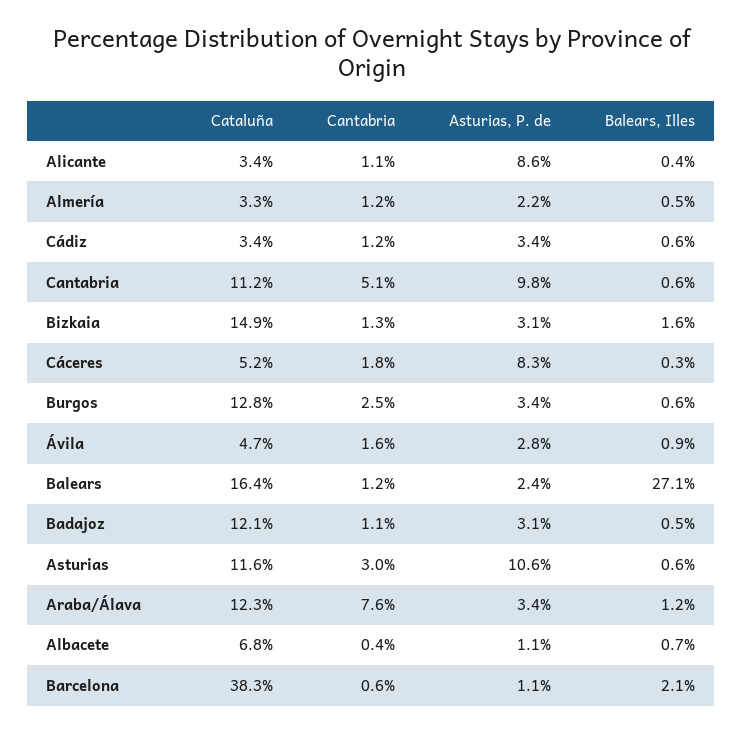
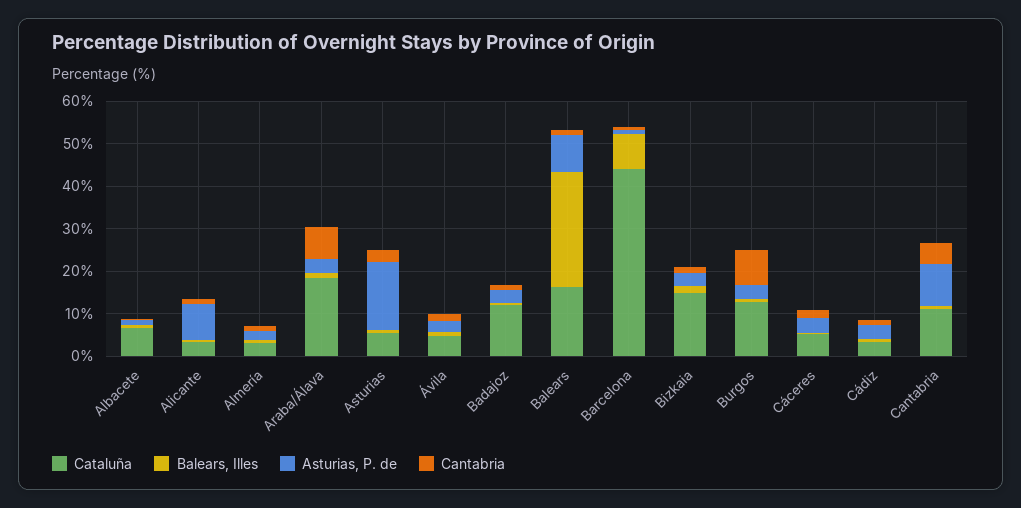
Asturias, P. de, Cáceres: 8.3 -> 4
Cantabria, Burgos: 2.5 -> 8
Asturias, P. de, Balears: 2.4 -> 8
Cataluña, Asturias: 11.6 -> 6
Asturias, P. de, Asturias: 10.6 -> 16
Cataluña, Araba/Álava: 12.3 -> 18
Cataluña, Barcelona: 38.3 -> 44
Balears, Illes, Barcelona: 2.1 -> 8

